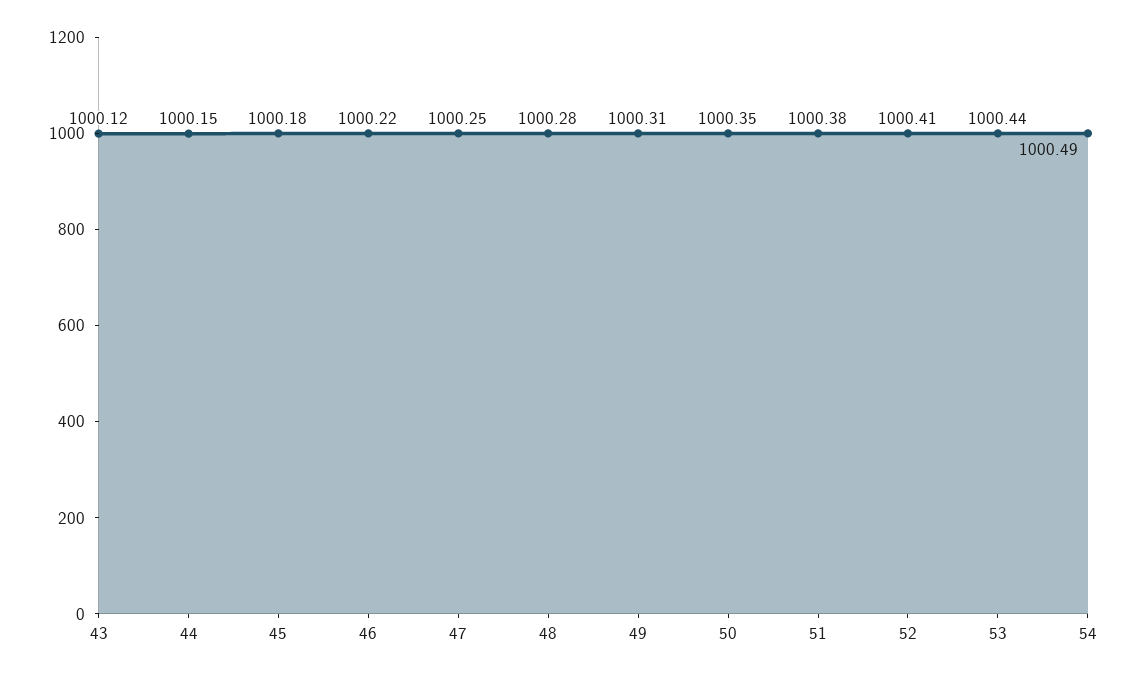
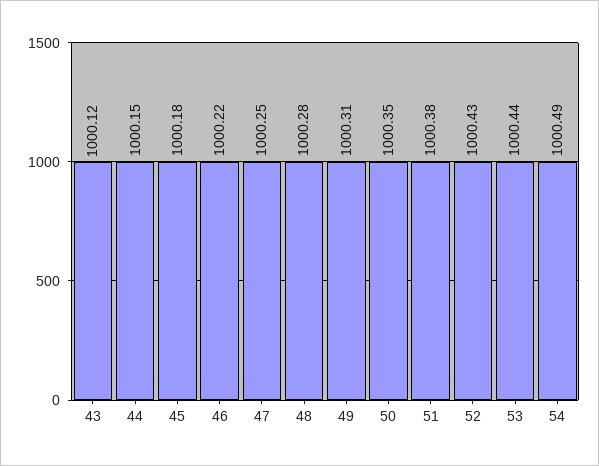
52: 1000.41 -> 1000.43

